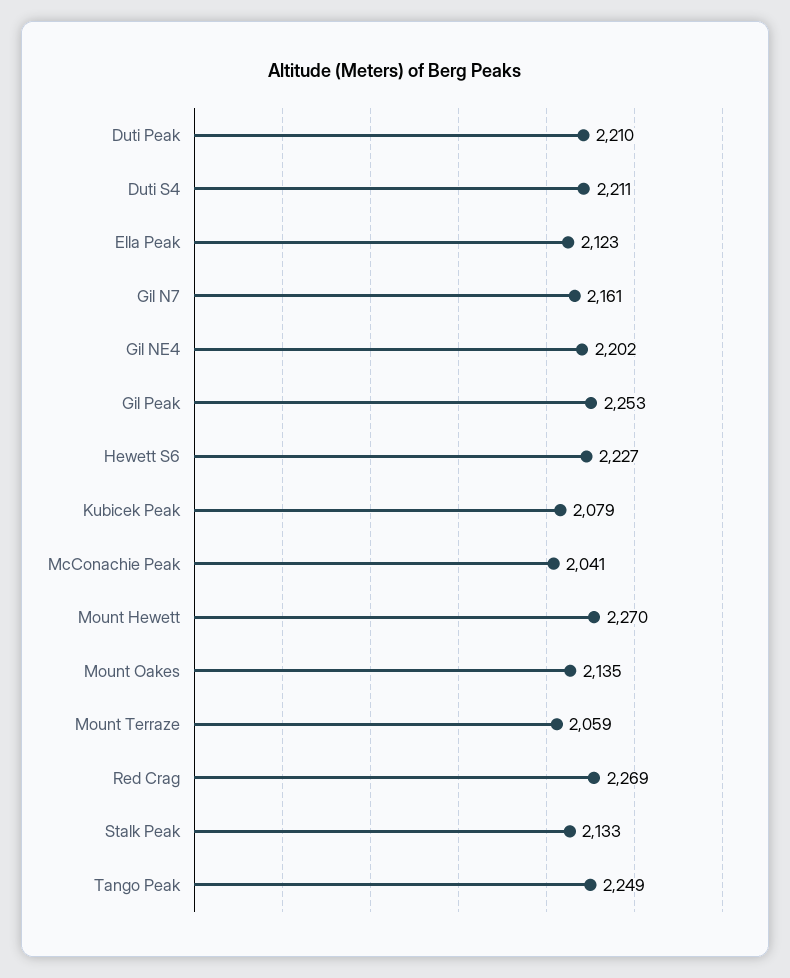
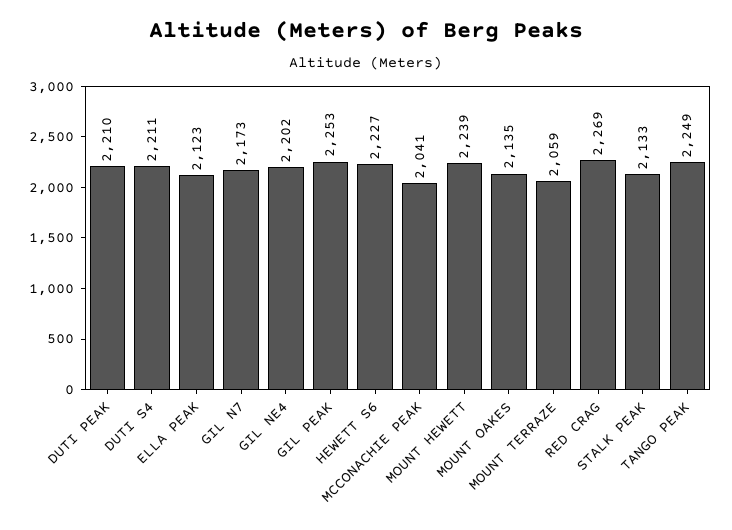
Gil N7: 2161 -> 2173
Kubicek Peak: 2079 -> none
Mount Hewett: 2270 -> 2239

